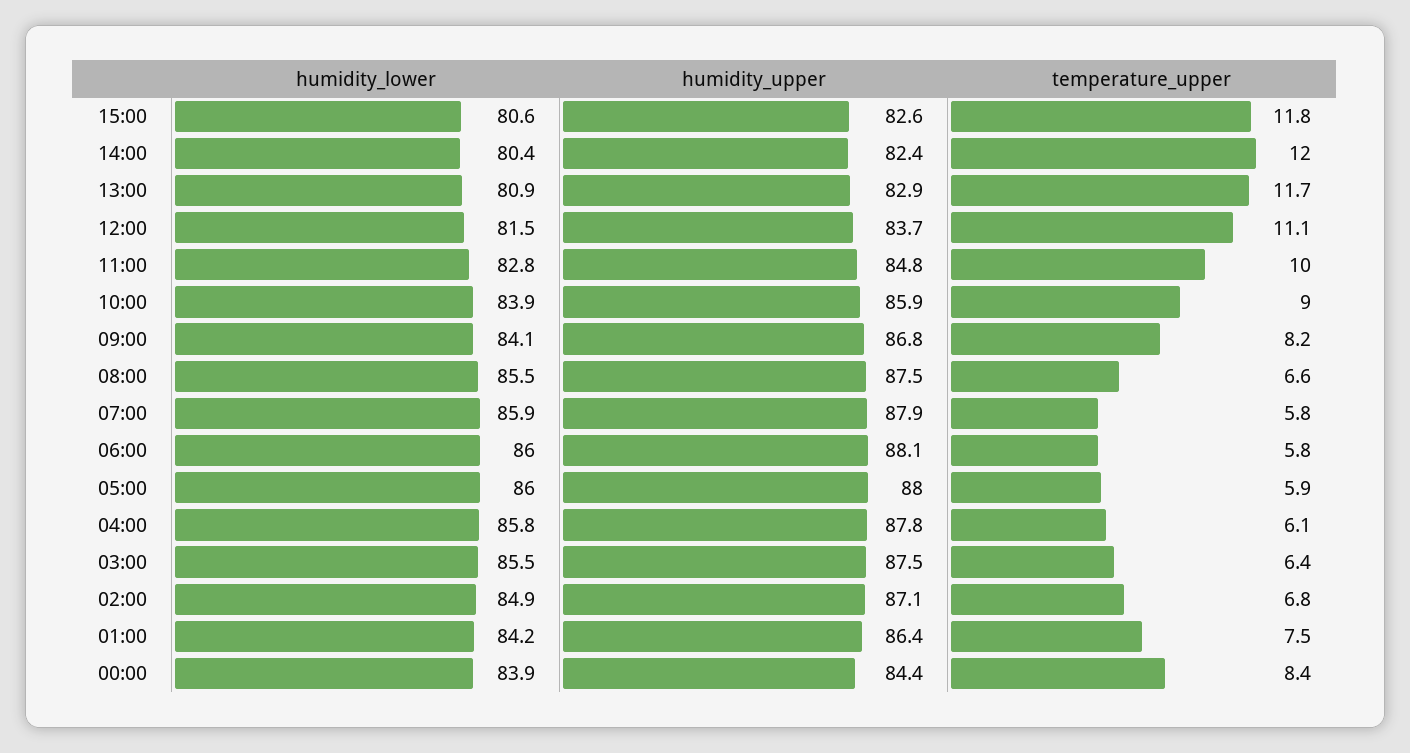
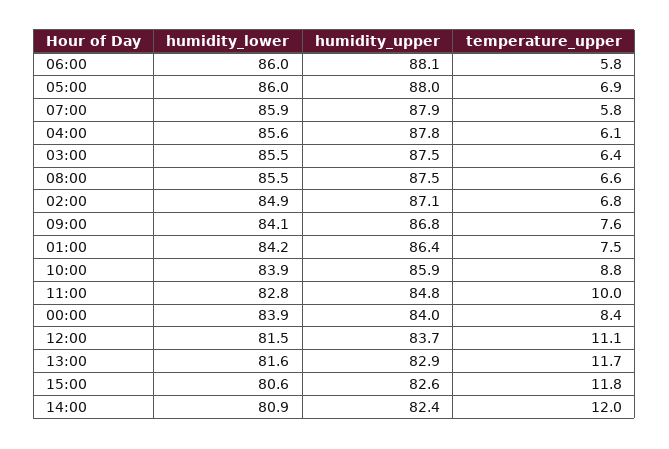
humidity_lower, 14:00: 80.4 -> 80.9
humidity_lower, 13:00: 80.9 -> 81.6
temperature_upper, 10:00: 9 -> 8.8
temperature_upper, 09:00: 8.2 -> 7.6
temperature_upper, 05:00: 5.9 -> 6.9
humidity_lower, 04:00: 85.8 -> 85.6
humidity_upper, 00:00: 84.4 -> 84

